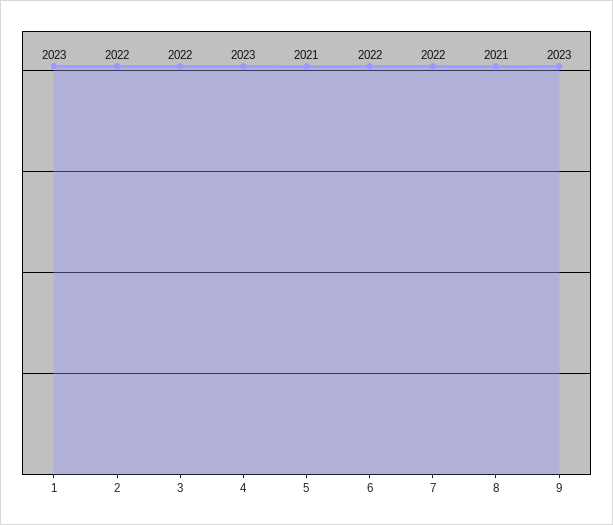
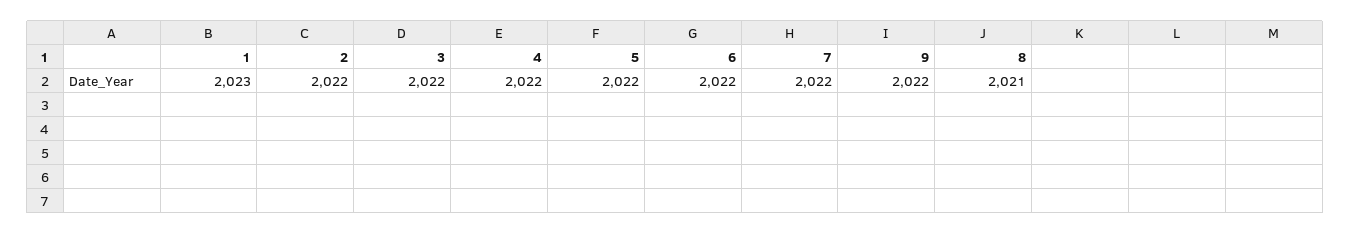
4: 2023 -> 2022
5: 2021 -> 2022
9: 2023 -> 2022

